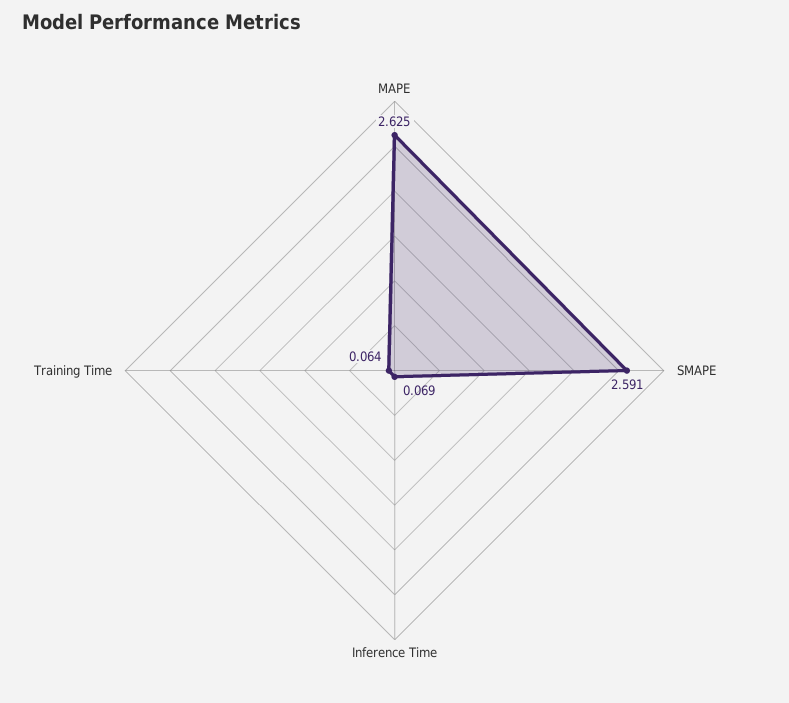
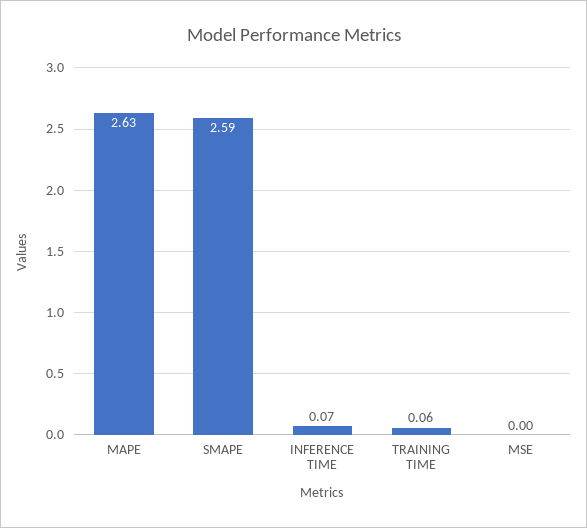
MSE: none -> 0

